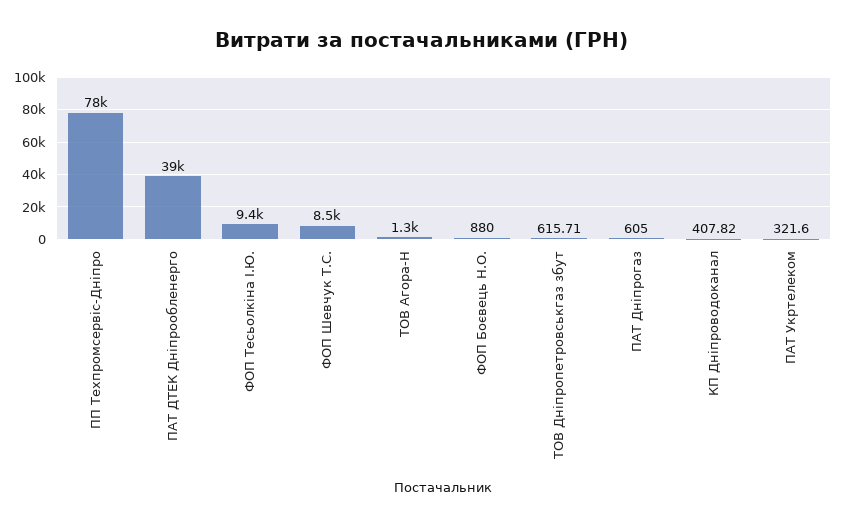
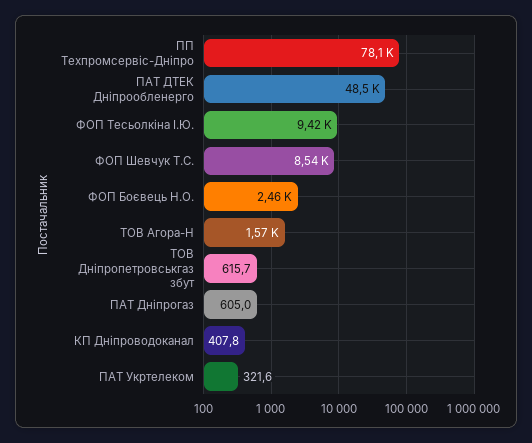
ПАТ ДТЕК Дніпрообленерго: 39000 -> 48500
ТОВ Агора-Н: 1300 -> 1570
ФОП Боєвець Н.О.: 880 -> 2460

